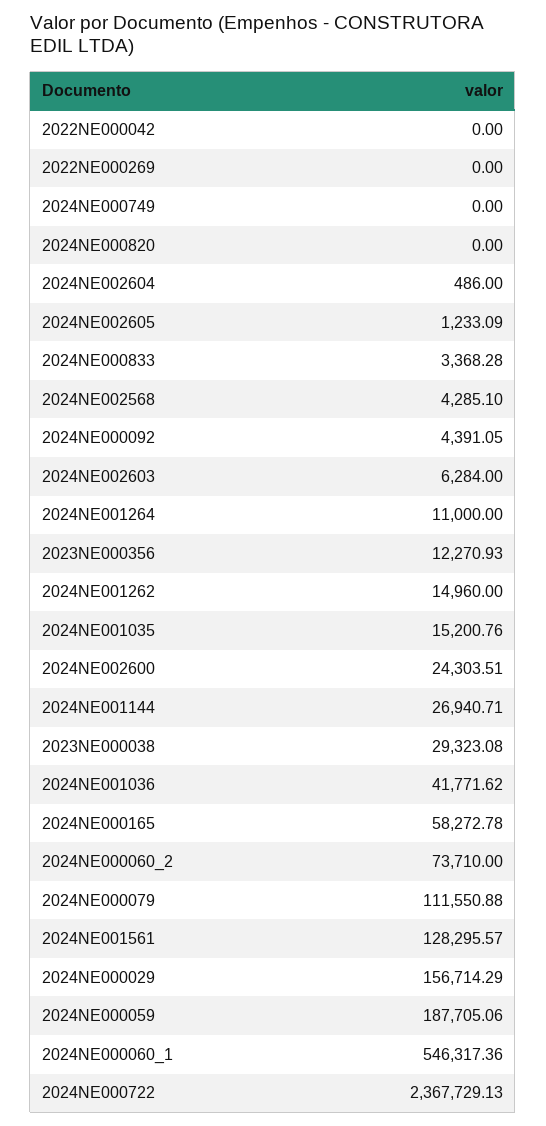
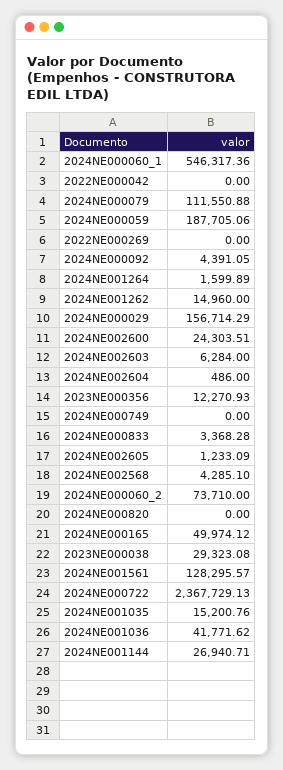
2024NE001264: 11000 -> 1599.89
2024NE000165: 58272.78 -> 49974.12

